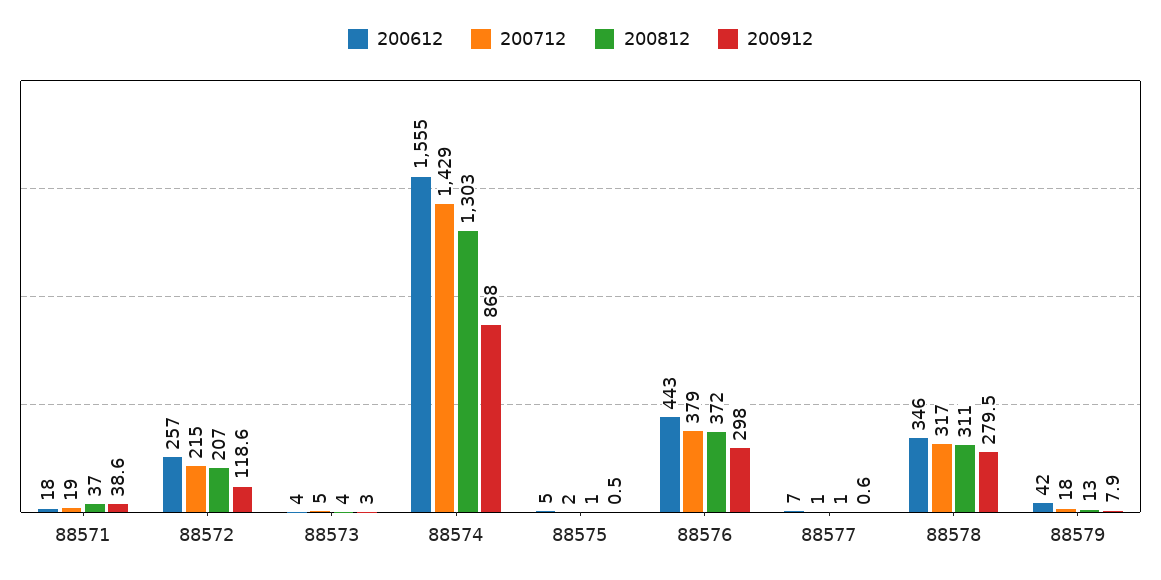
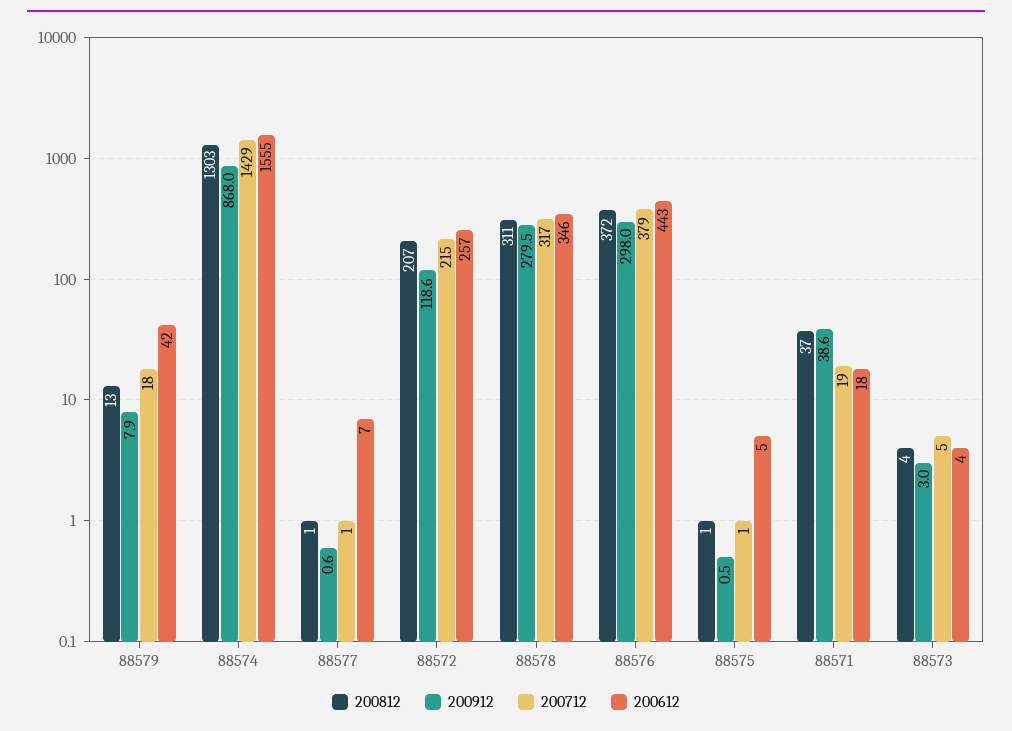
200712, 88575: 2 -> 1

